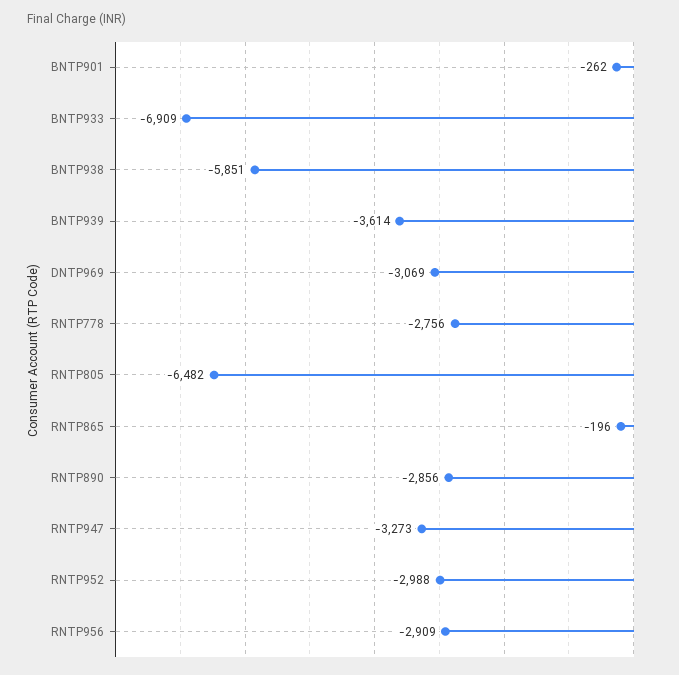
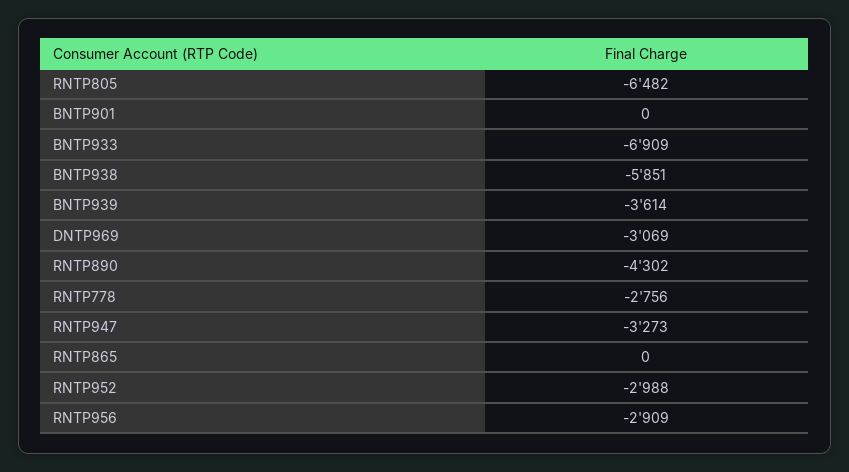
BNTP901: -262 -> 0
RNTP865: -196 -> 0
RNTP890: -2856 -> -4302

